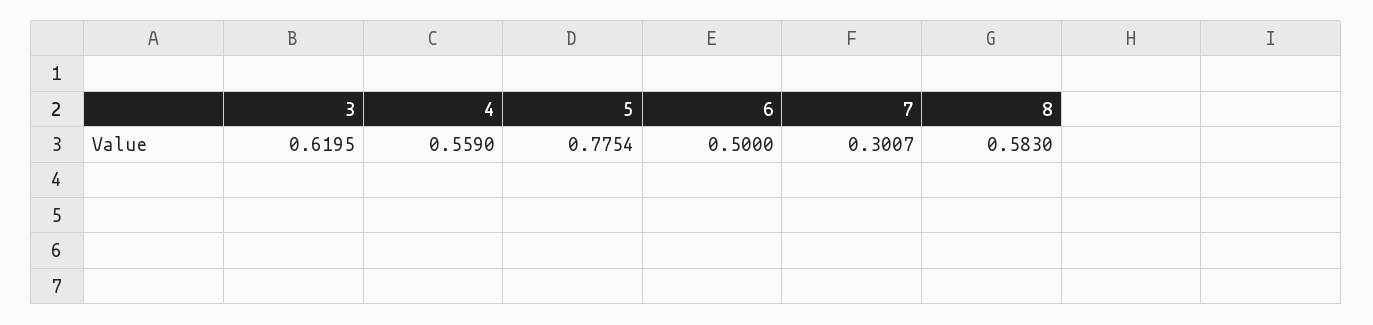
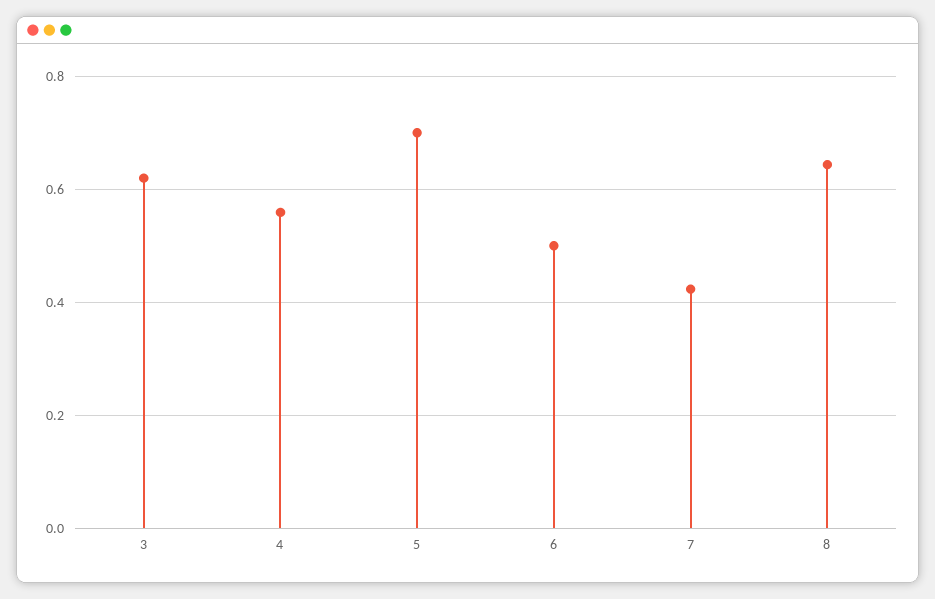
5: 0.7754 -> 0.7
7: 0.3007 -> 0.42
8: 0.583 -> 0.64

